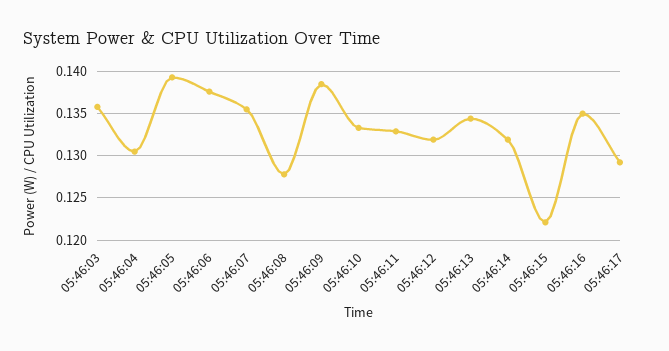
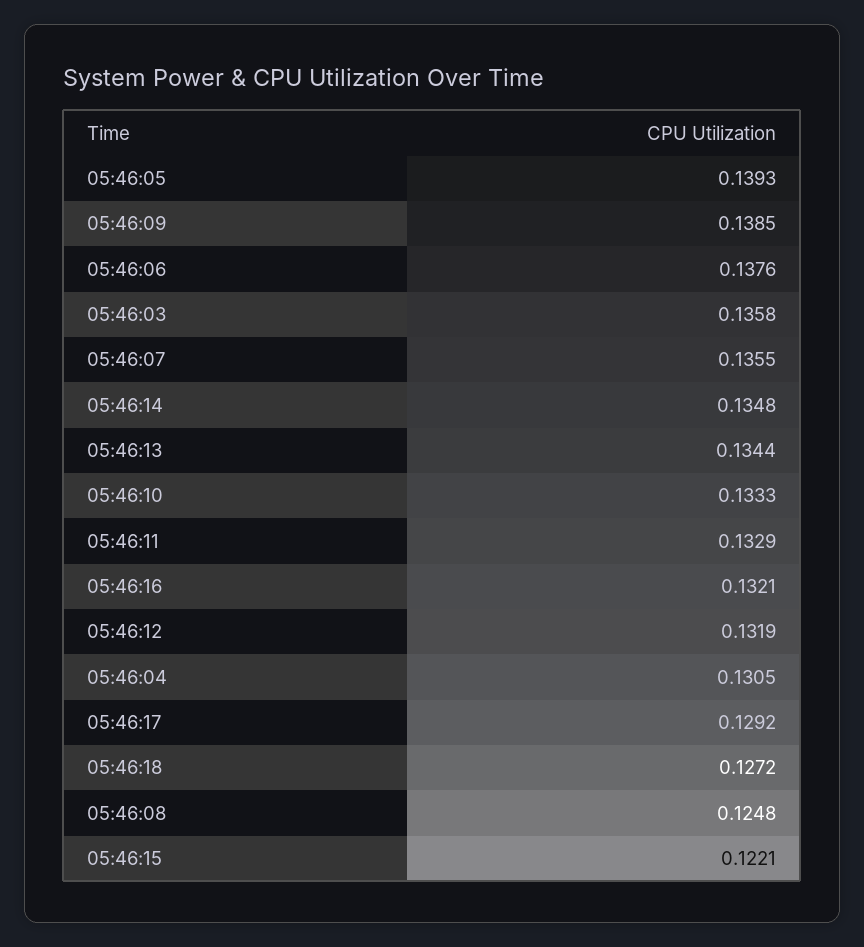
05:46:08: 0.128 -> 0.1248
05:46:14: 0.132 -> 0.1348
05:46:16: 0.135 -> 0.1321
05:46:18: none -> 0.1272

